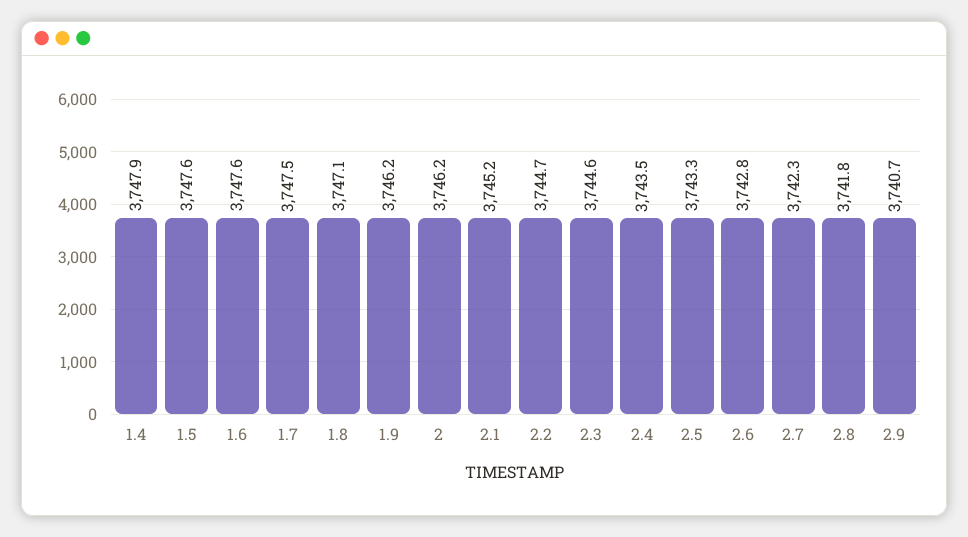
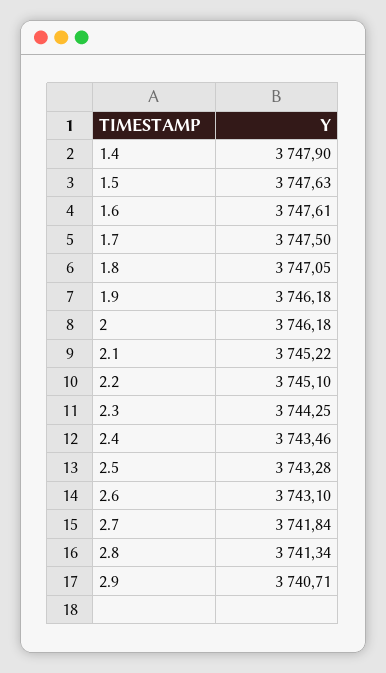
2.2: 3744.7 -> 3745.1
2.3: 3744.6 -> 3744.25
2.6: 3742.8 -> 3743.1
2.7: 3742.3 -> 3741.84
2.8: 3741.8 -> 3741.34

